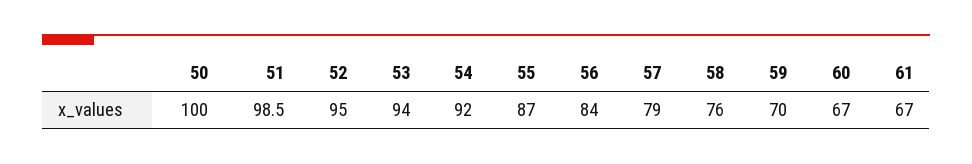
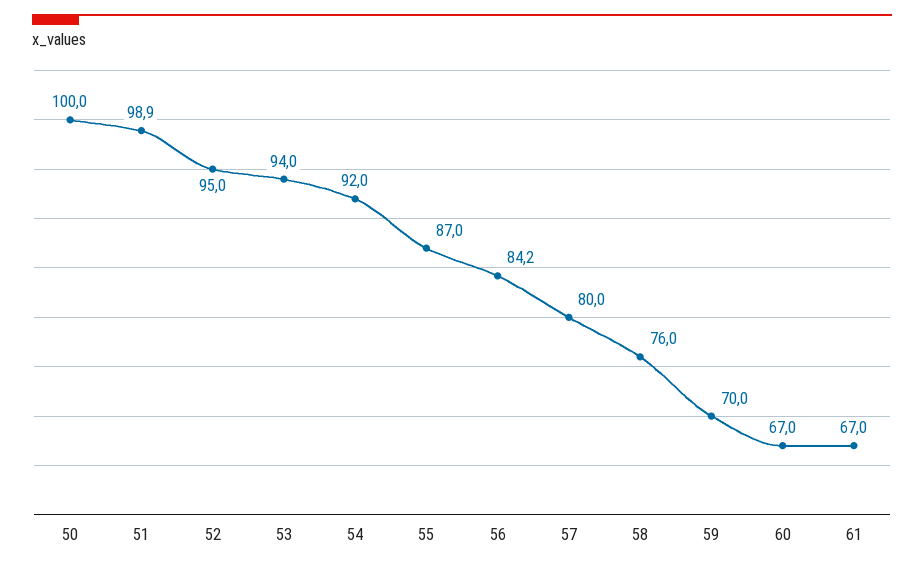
51: 98.5 -> 98.9
56: 84 -> 84.2
57: 79 -> 80

